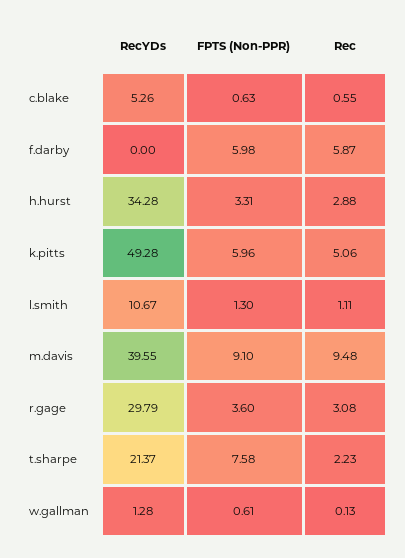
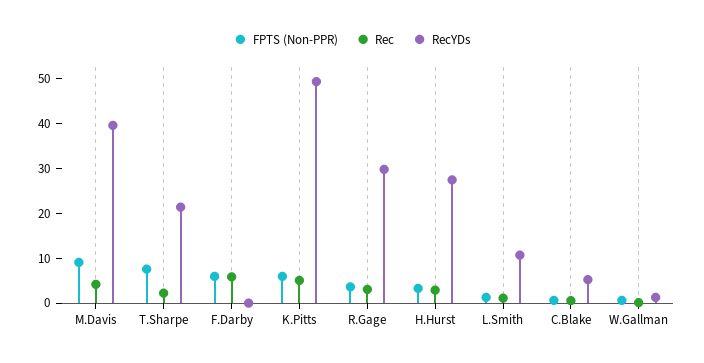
RecYDs, h.hurst: 34.28 -> 28
Rec, m.davis: 9.48 -> 4

